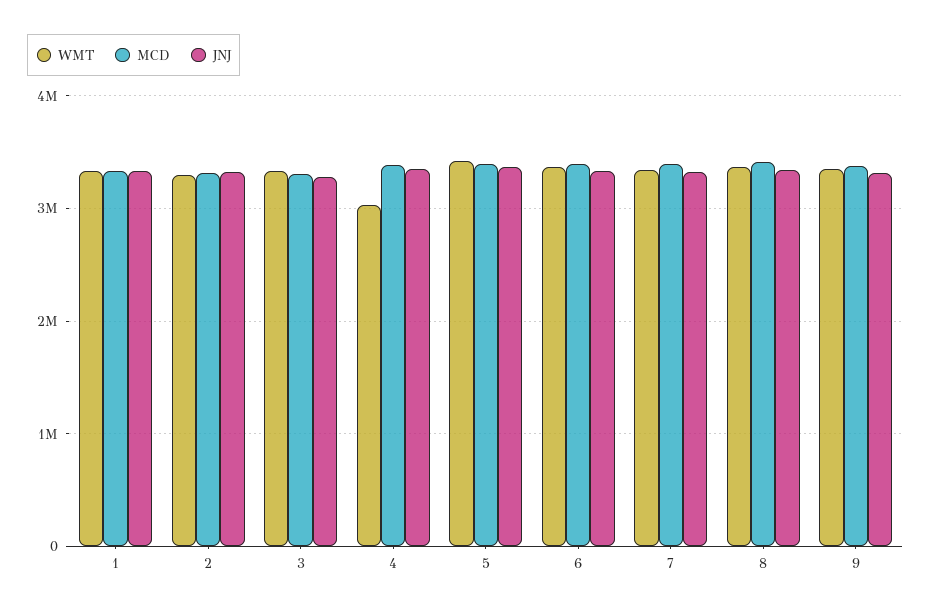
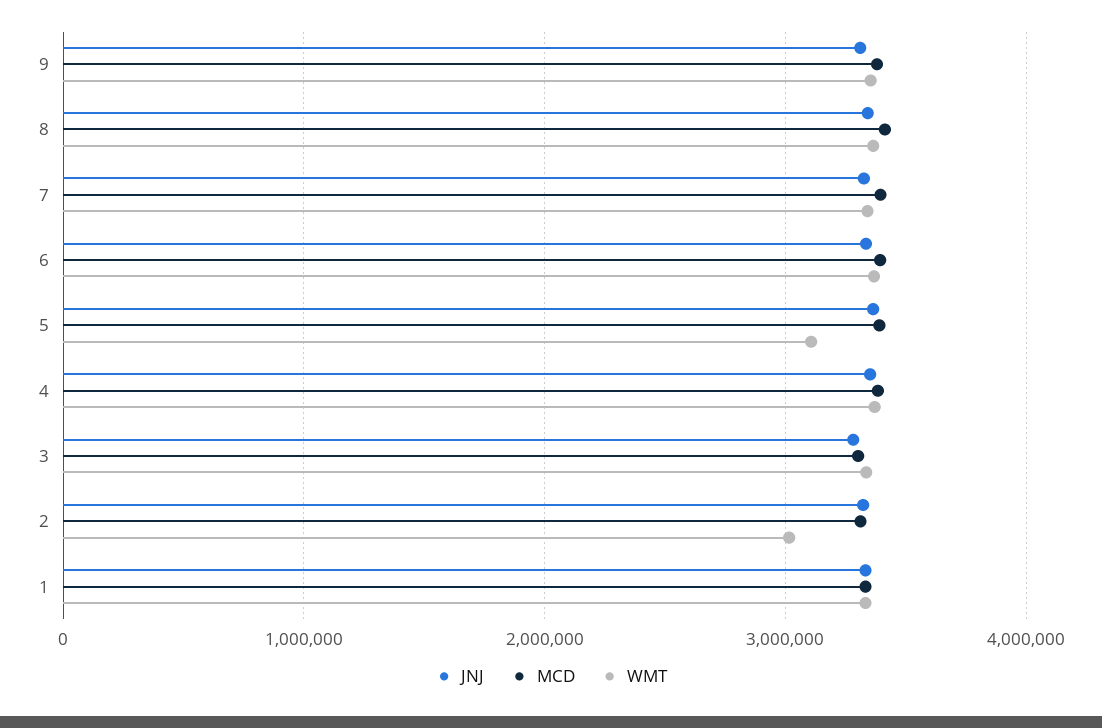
WMT, 2: 3300000 -> 3000000
WMT, 4: 3000000 -> 3400000
WMT, 5: 3400000 -> 3100000

